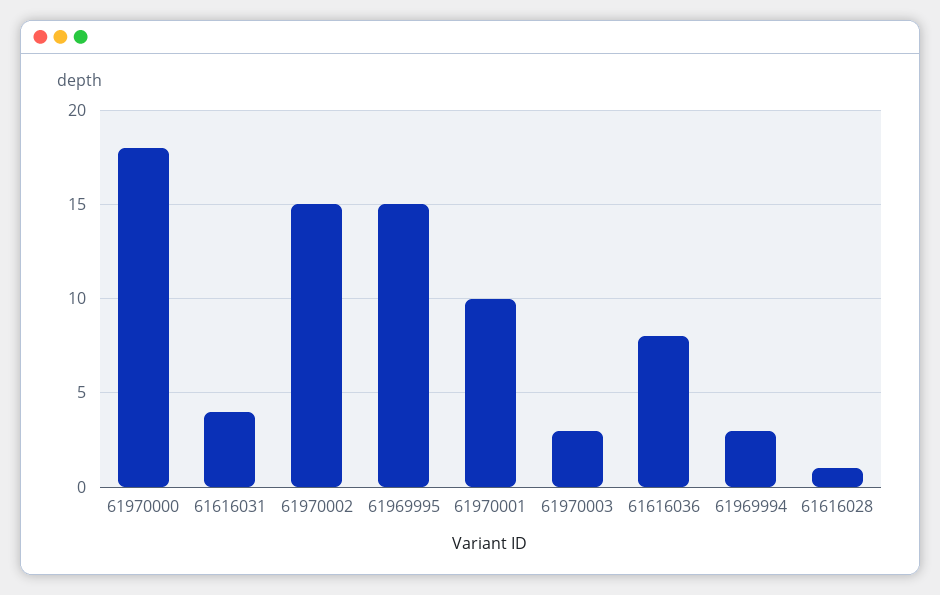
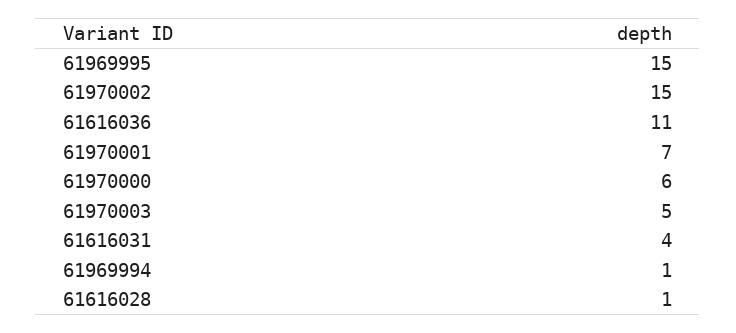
61970000: 18 -> 6
61970001: 10 -> 7
61970003: 3 -> 5
61616036: 8 -> 11
61969994: 3 -> 1

